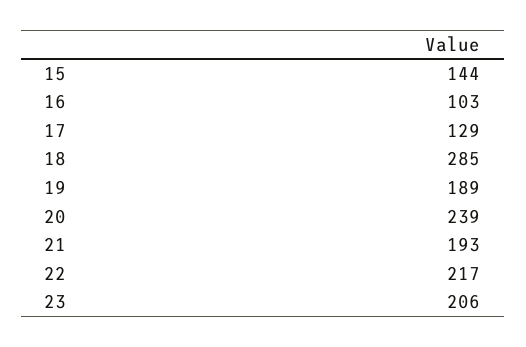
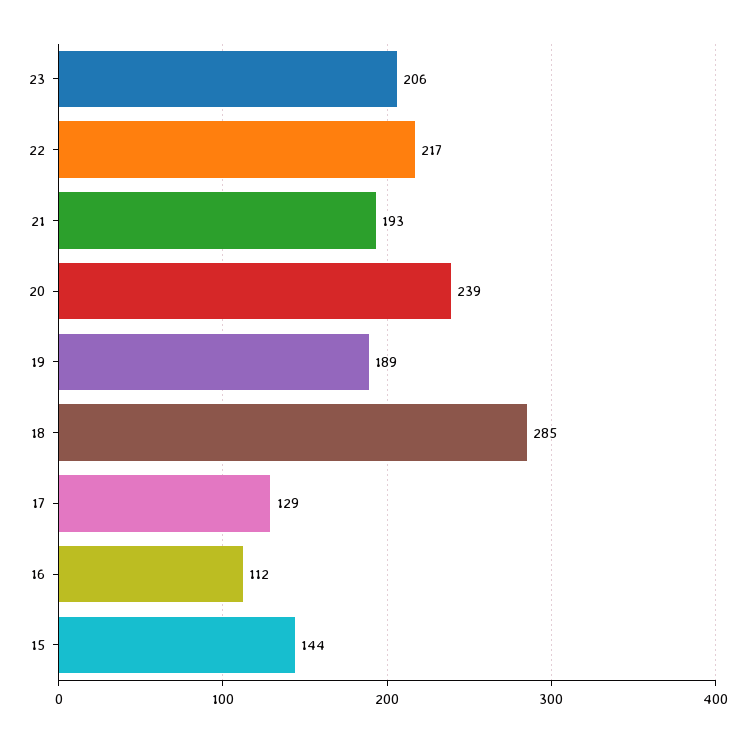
16: 103 -> 112

